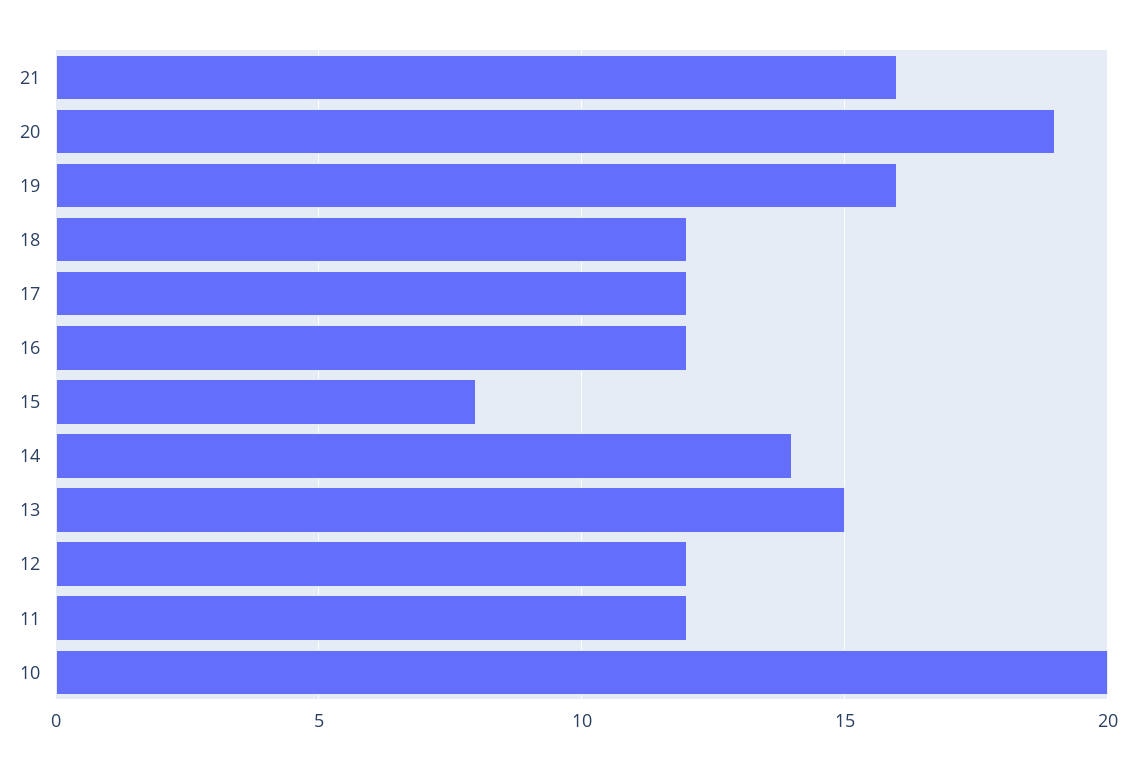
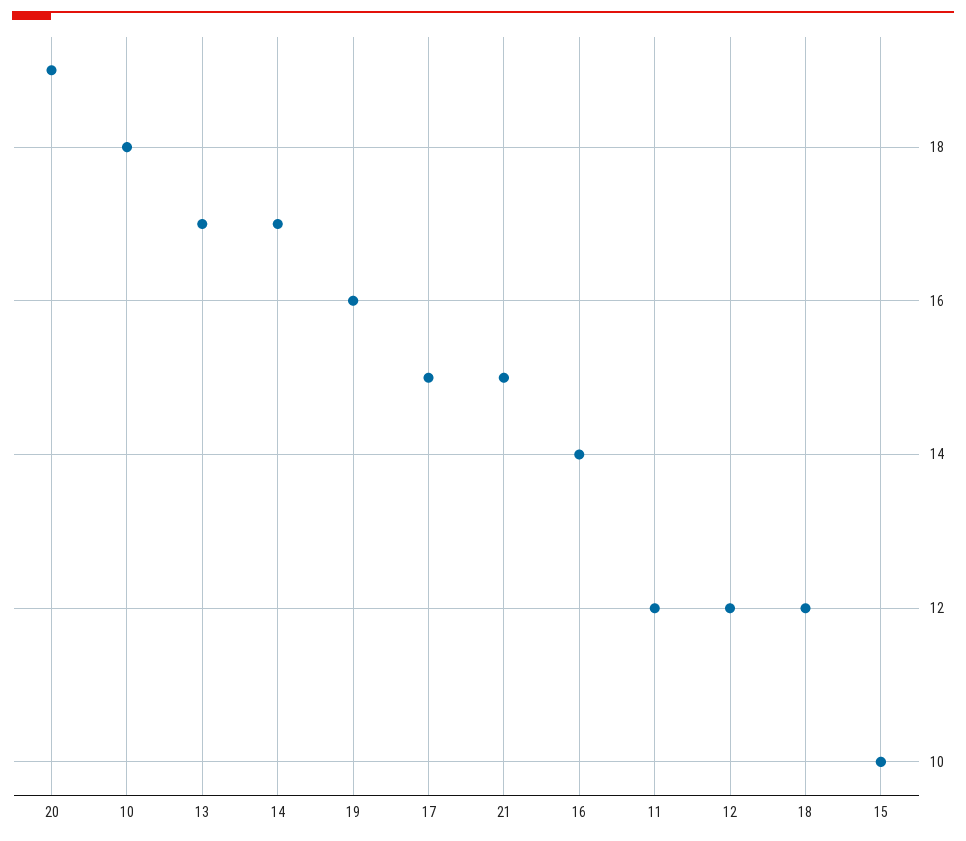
21: 16 -> 15
17: 12 -> 15
16: 12 -> 14
15: 8 -> 10
14: 14 -> 17
13: 15 -> 17
10: 20 -> 18

